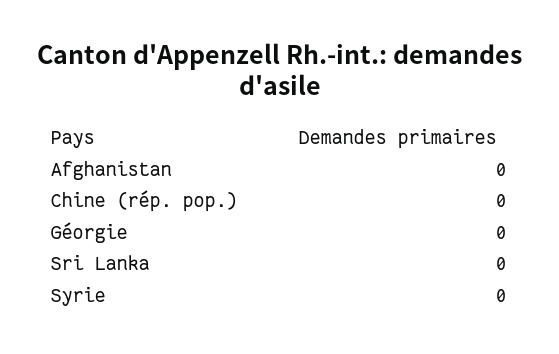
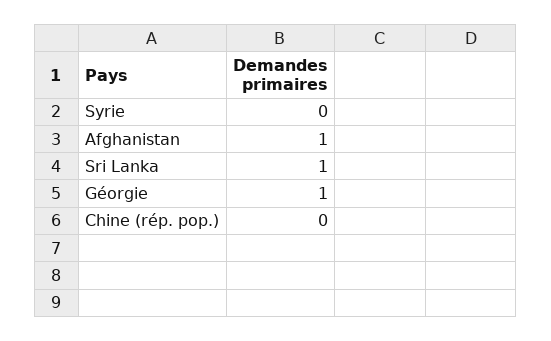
Afghanistan: 0 -> 1
Géorgie: 0 -> 1
Sri Lanka: 0 -> 1

